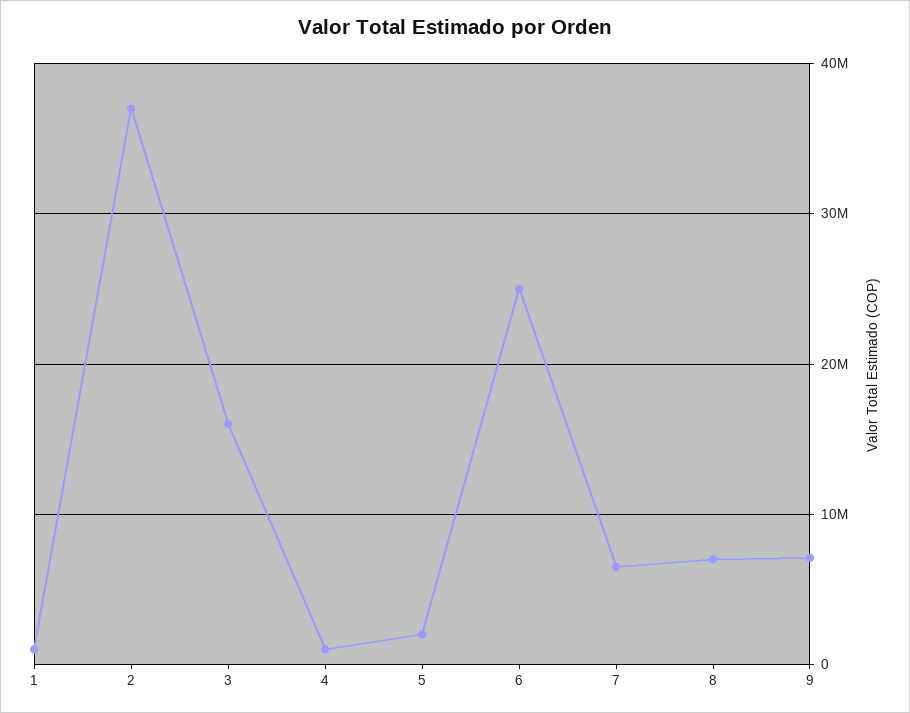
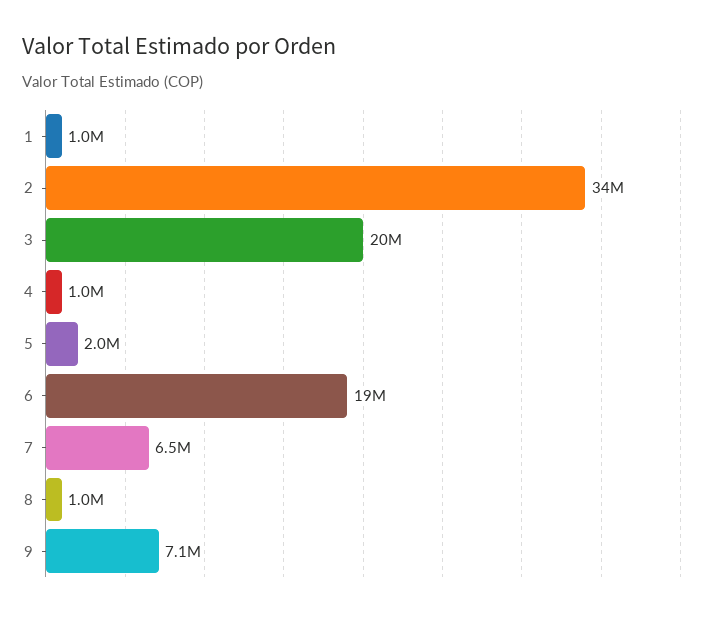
2: 37000000 -> 34000000
3: 16000000 -> 20000000
6: 25000000 -> 19000000
8: 7000000 -> 1000000

